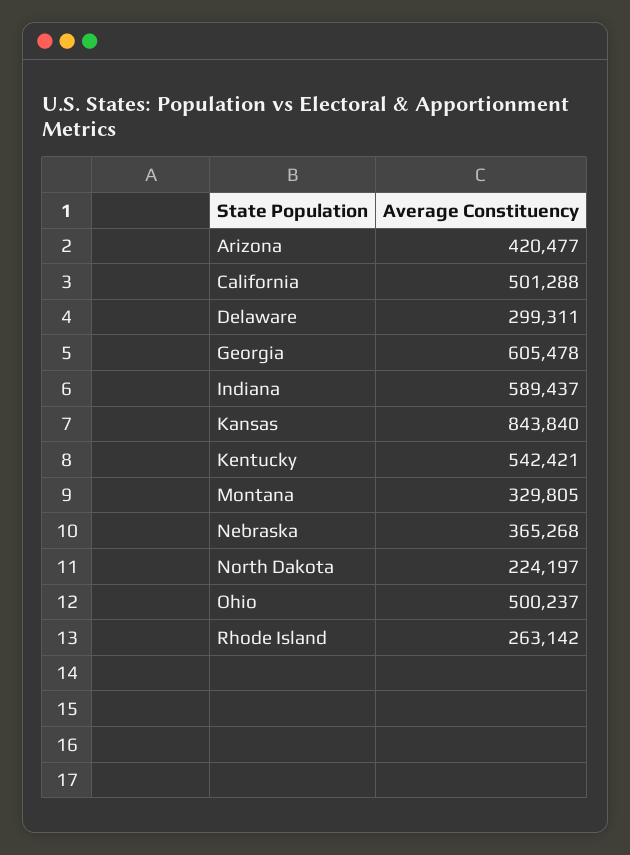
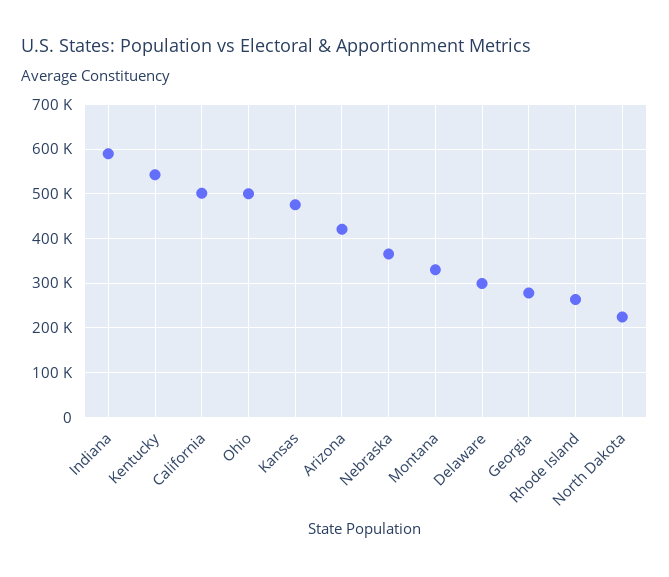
Georgia: 605478 -> 280000
Kansas: 843840 -> 480000

